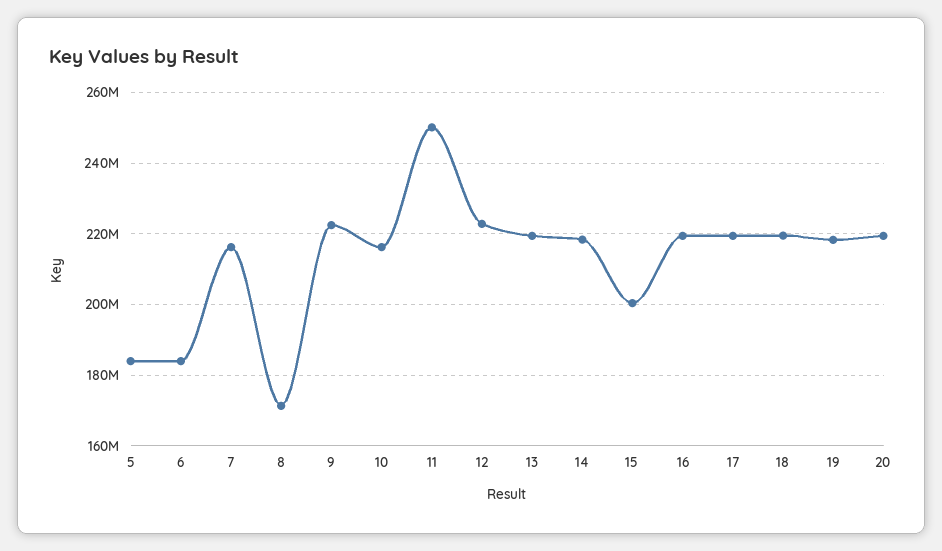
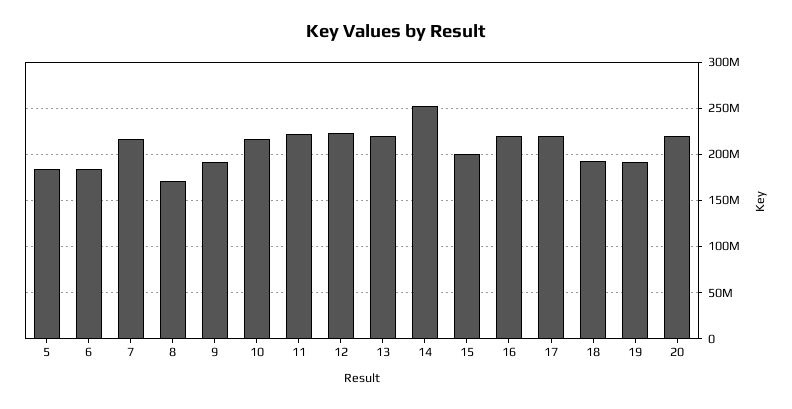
9: 222000000 -> 190000000
11: 250000000 -> 220000000
14: 218000000 -> 250000000
18: 220000000 -> 190000000
19: 218000000 -> 190000000

